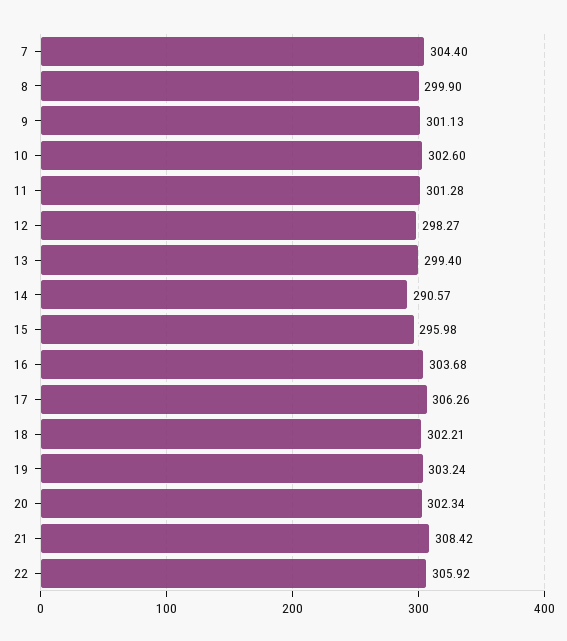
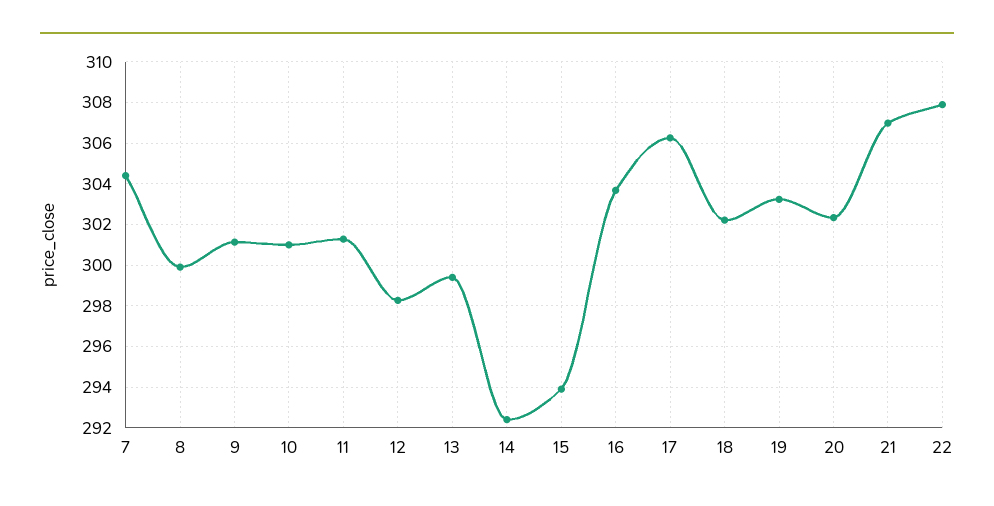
10: 302.6 -> 301
14: 290.57 -> 292.5
15: 295.98 -> 294
21: 308.42 -> 307
22: 305.92 -> 308

